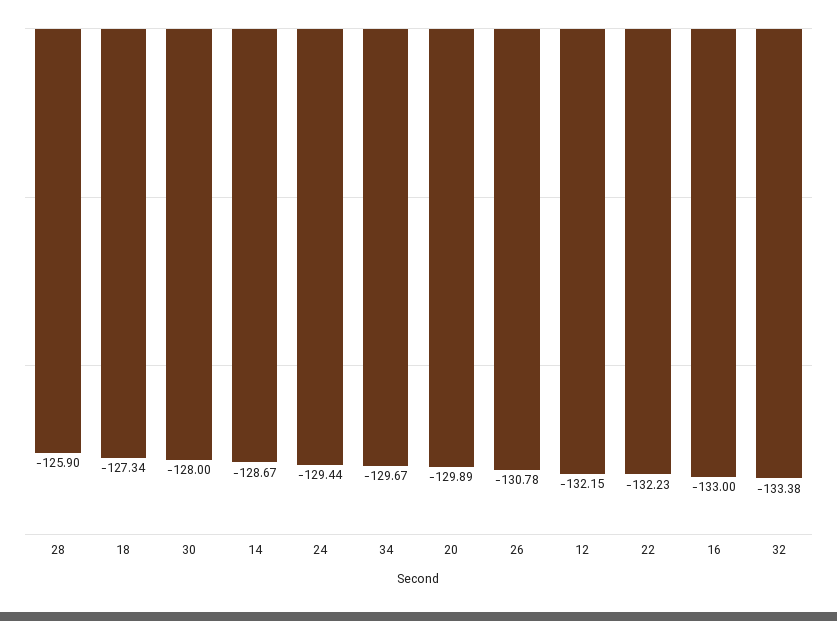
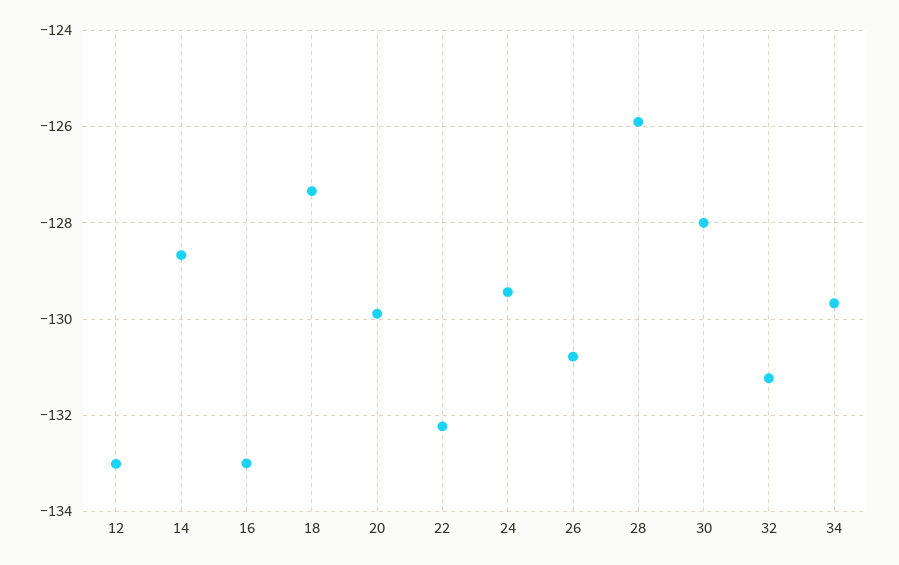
12: -132.15 -> -133
32: -133.38 -> -131.2

